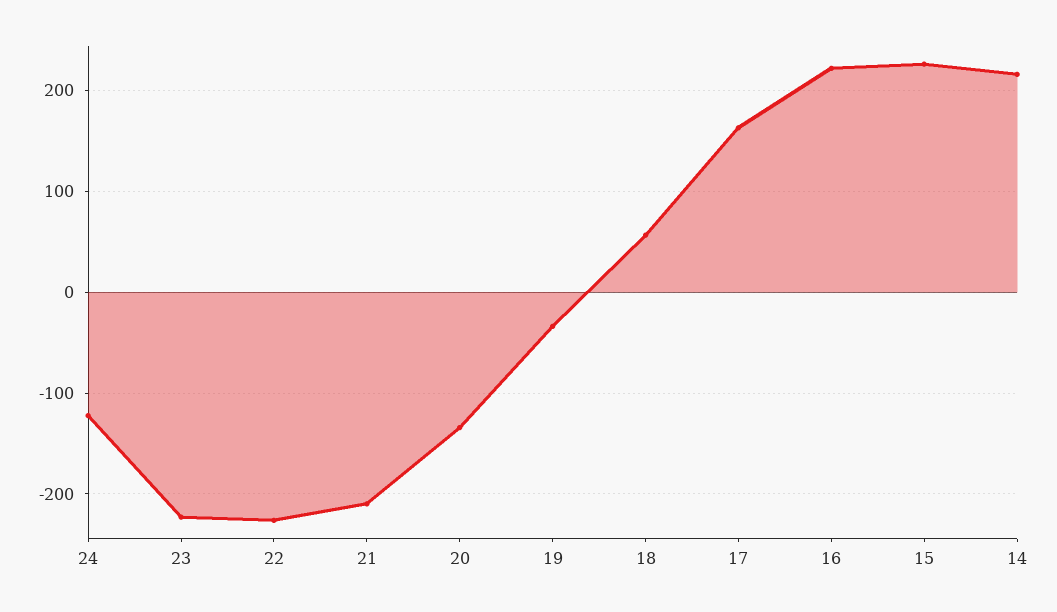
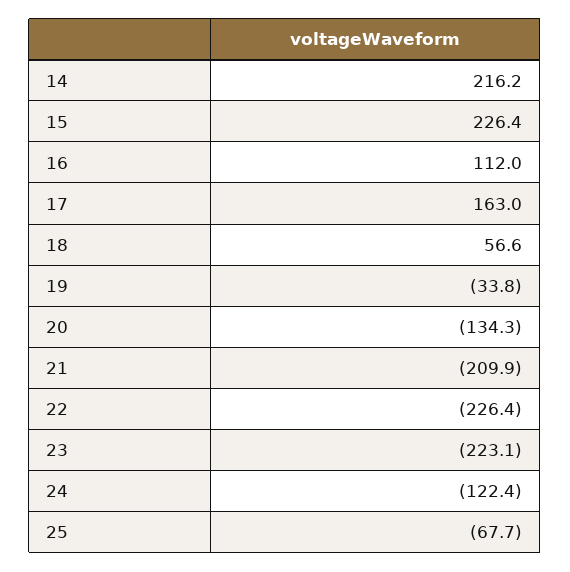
16: 220 -> 112
25: none -> -67.7

